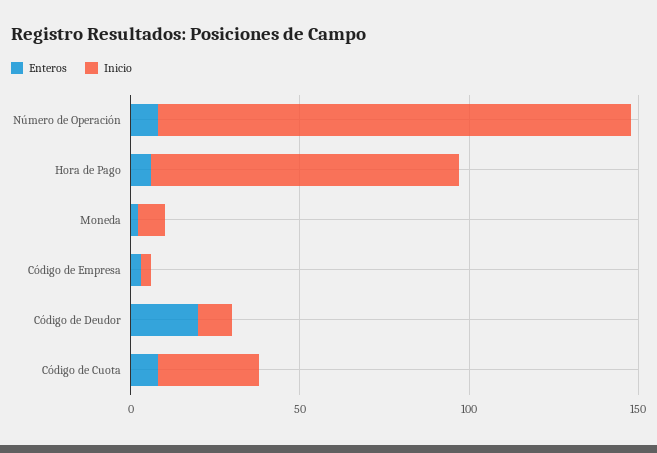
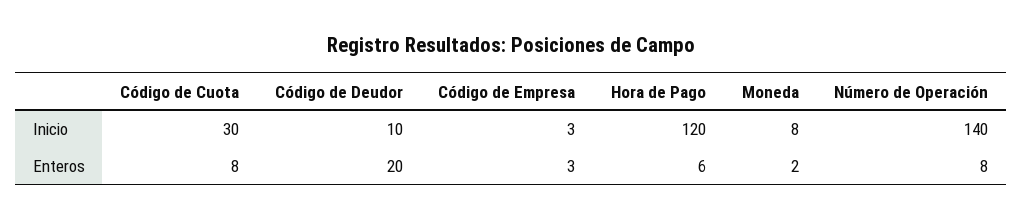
Inicio, Hora de Pago: 90 -> 120

